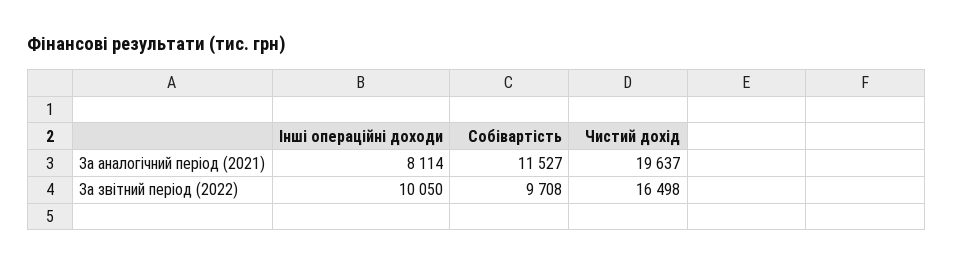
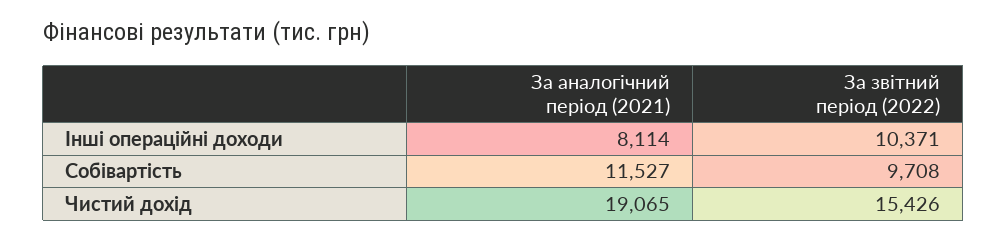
Чистий дохід, За аналогічний період (2021): 19637 -> 19065
Інші операційні доходи, За звітний період (2022): 10050 -> 10371
Чистий дохід, За звітний період (2022): 16498 -> 15426

